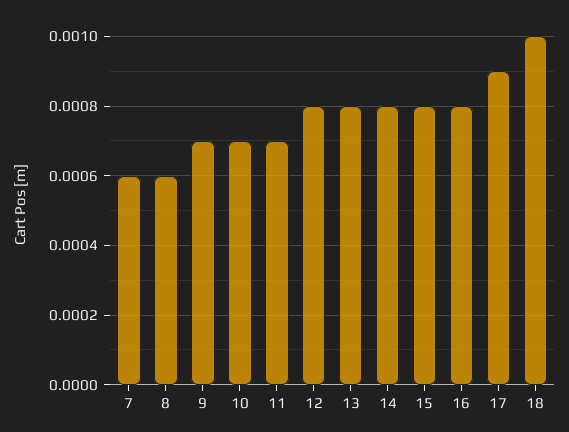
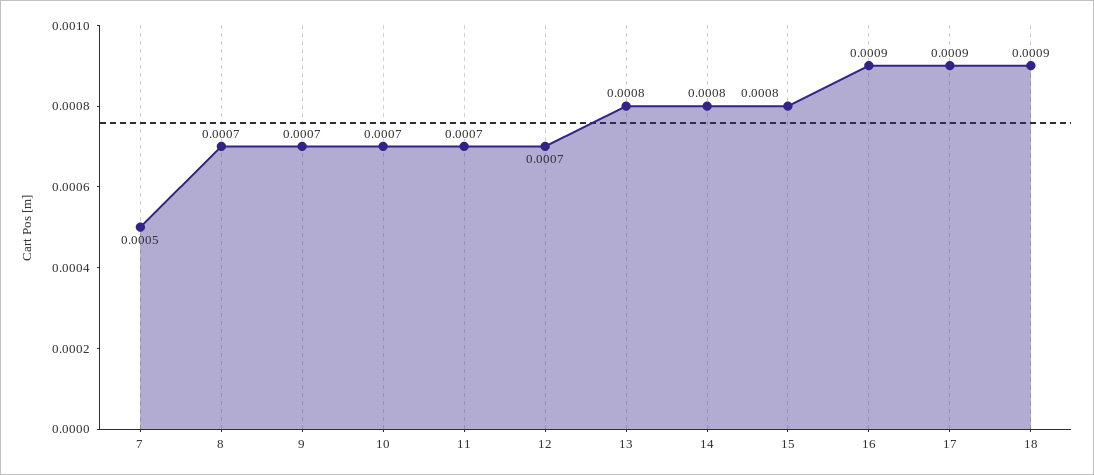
7: 0.0006 -> 0.0005
8: 0.0006 -> 0.0007
12: 0.0008 -> 0.0007
16: 0.0008 -> 0.0009
18: 0.001 -> 0.0009

